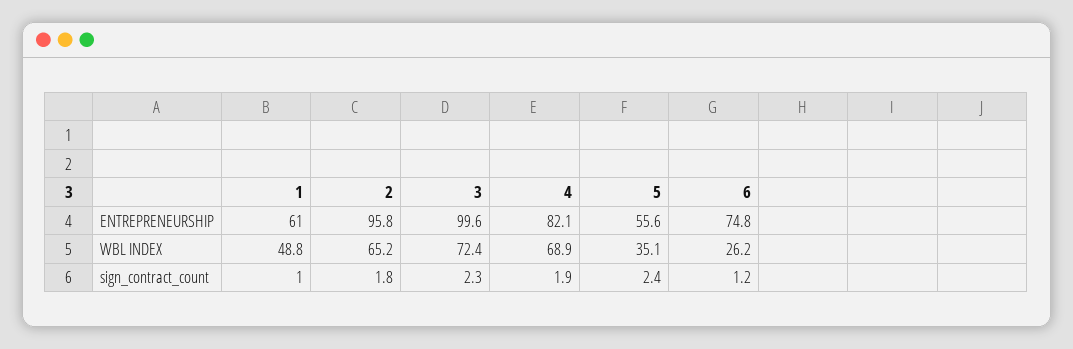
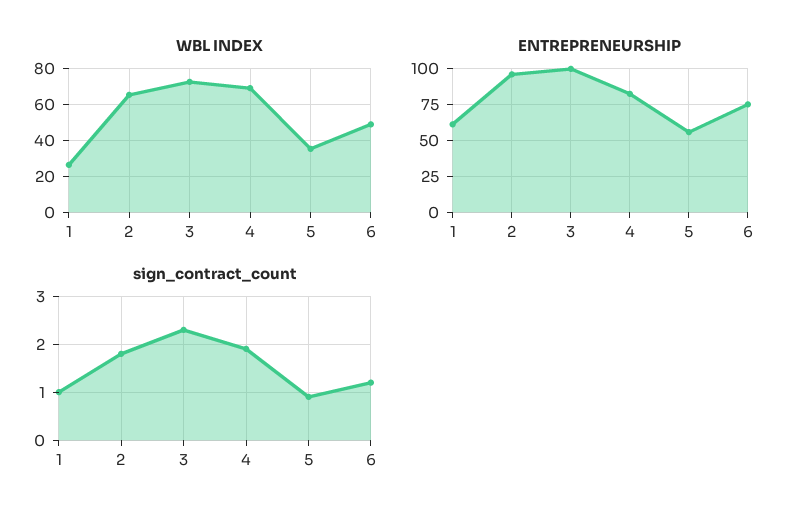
WBL INDEX, 1: 48.8 -> 25
WBL INDEX, 6: 26.2 -> 50
sign_contract_count, 5: 2.4 -> 1

